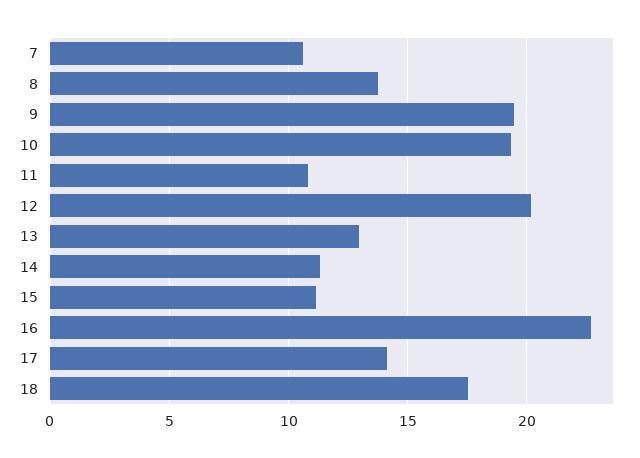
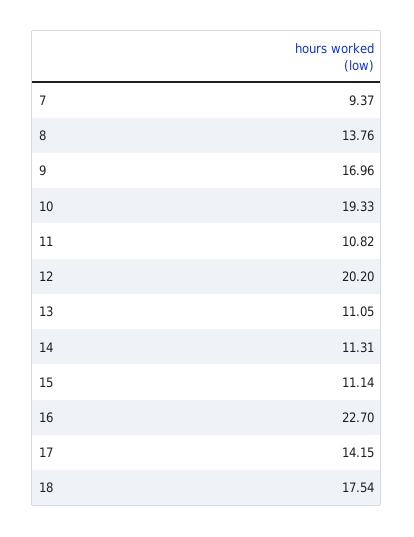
7: 10.5 -> 9.37
9: 19.5 -> 16.96
13: 13 -> 11.05

